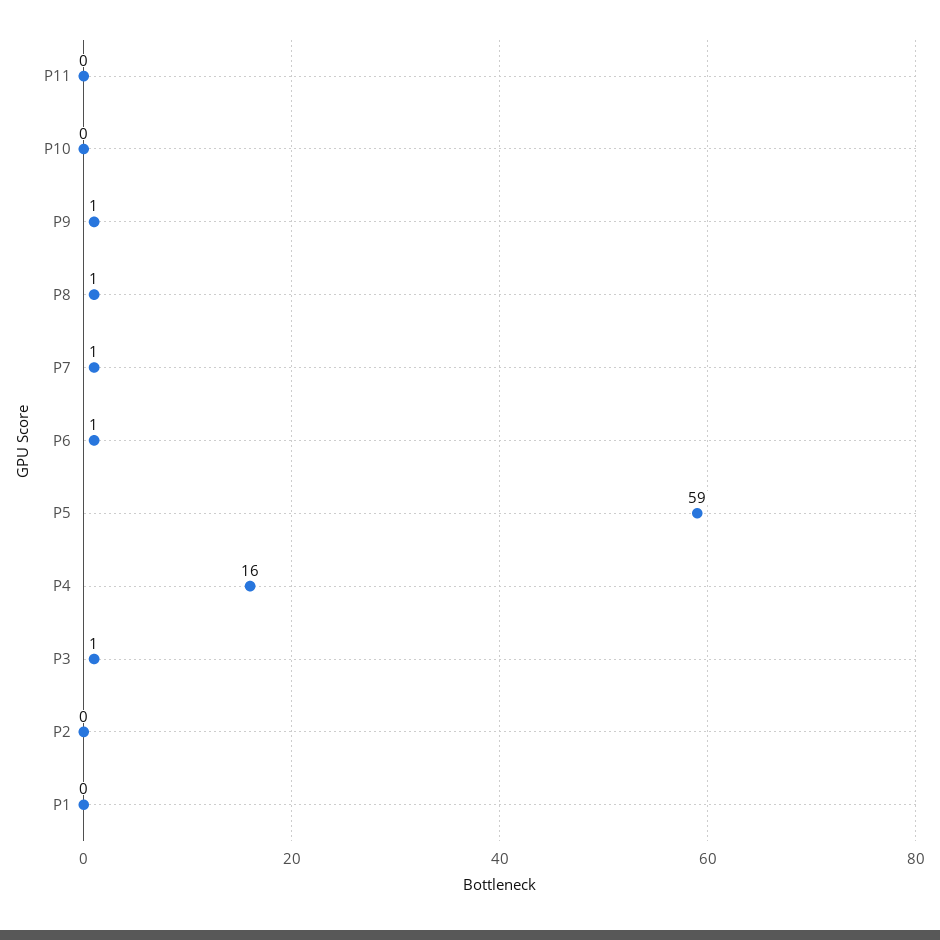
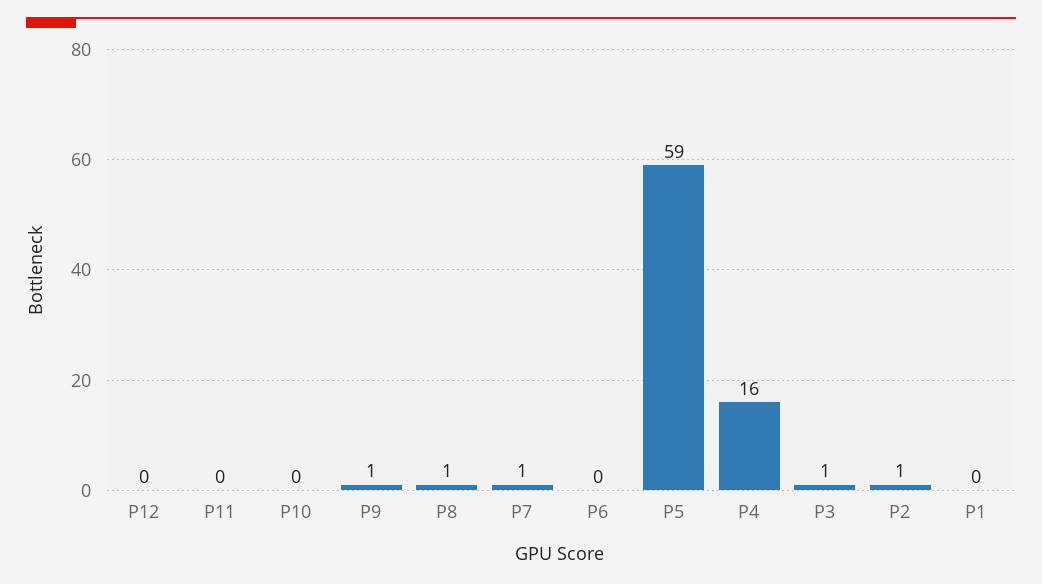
P6: 1 -> 0
P2: 0 -> 1
P12: none -> 0

